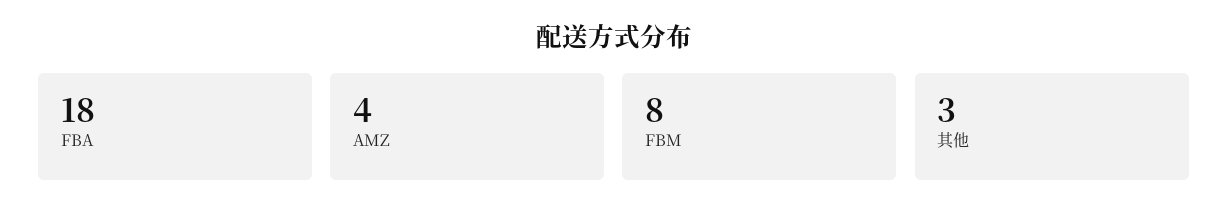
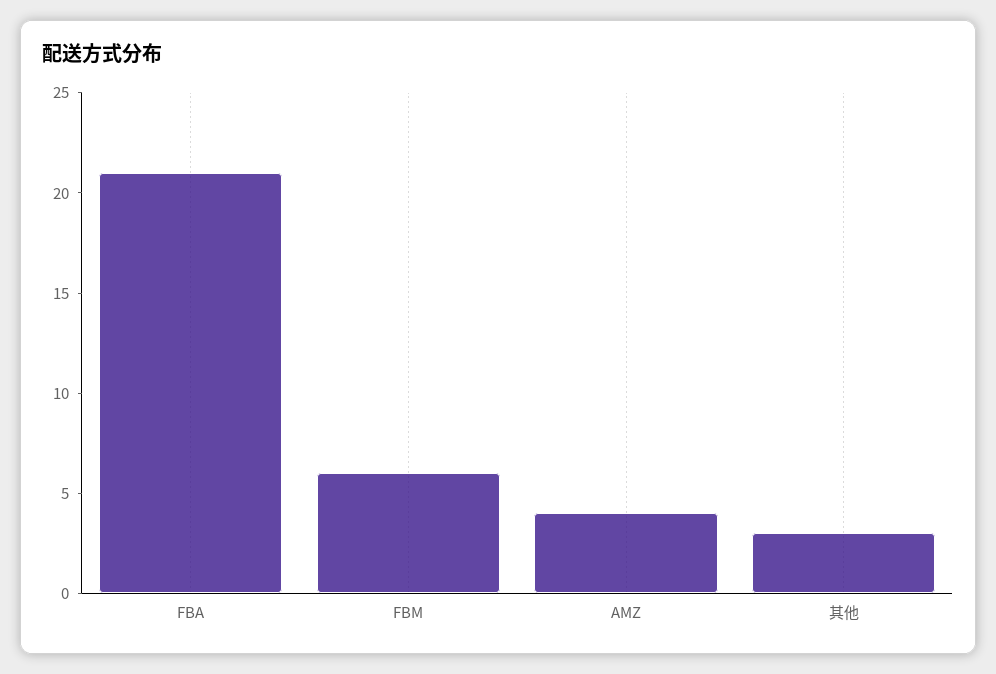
FBA: 18 -> 21
FBM: 8 -> 6

